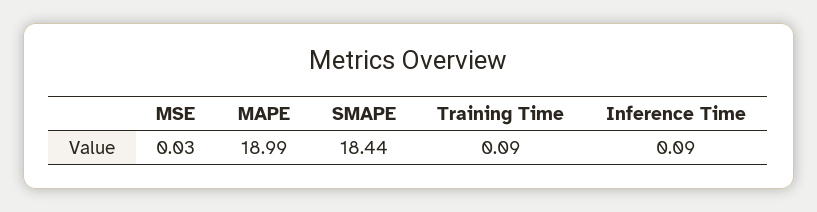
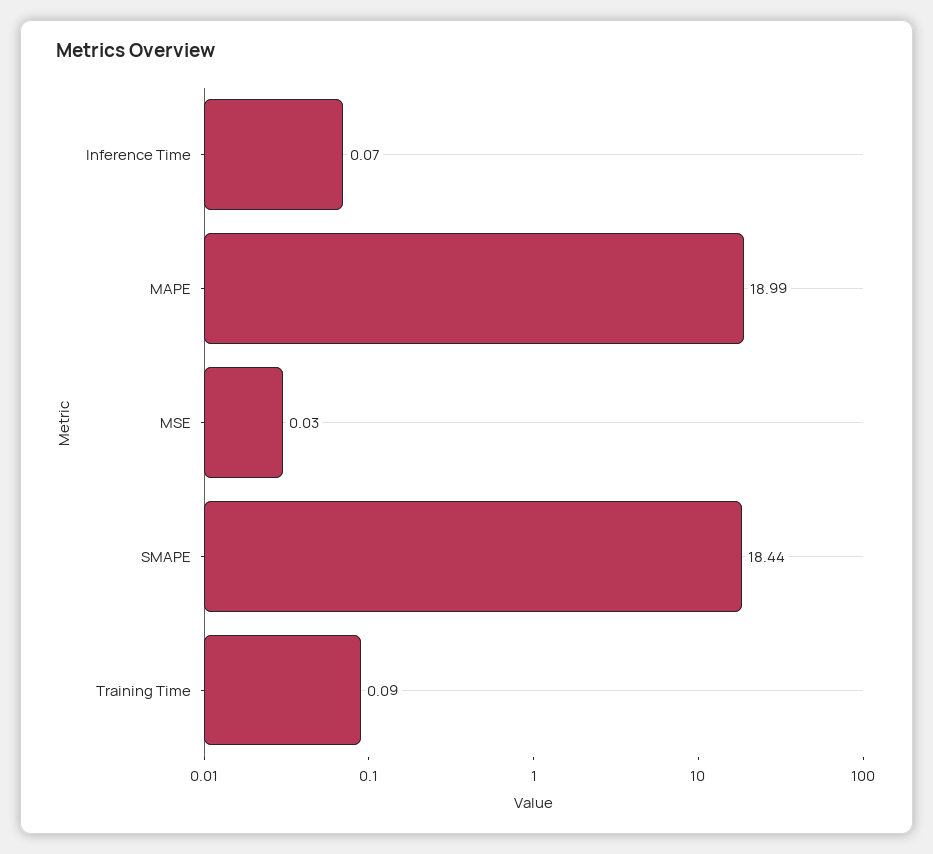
Inference Time: 0.09 -> 0.07

